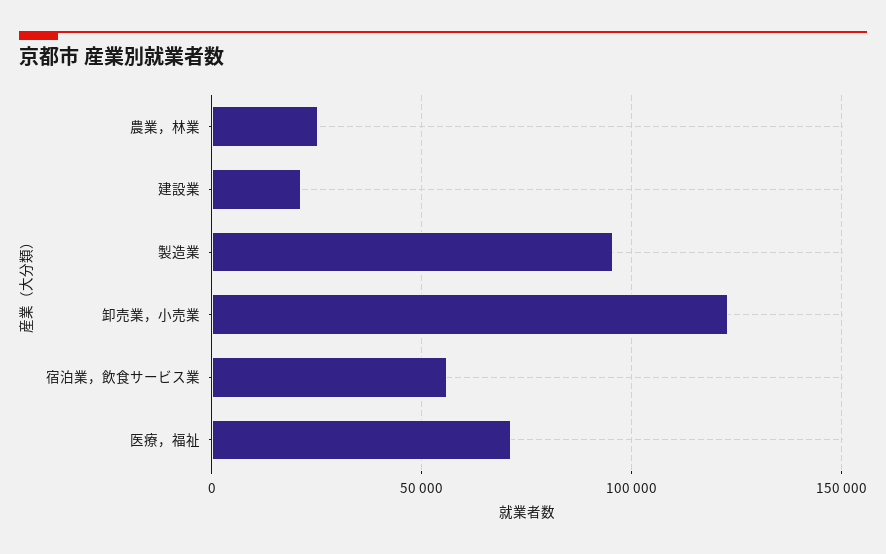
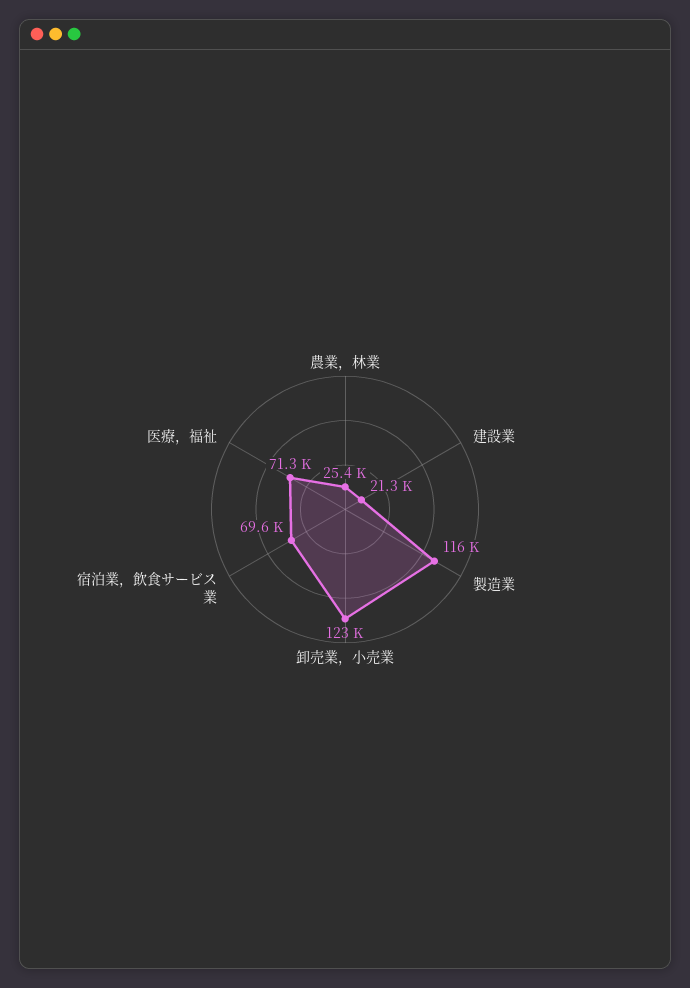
製造業: 95000 -> 116000
宿泊業，飲食サービス業: 55000 -> 69600

